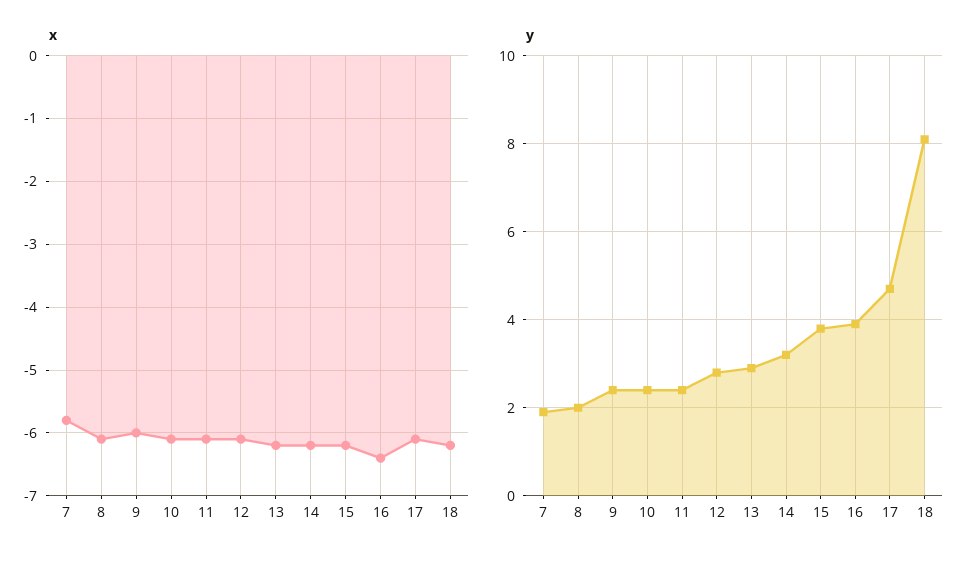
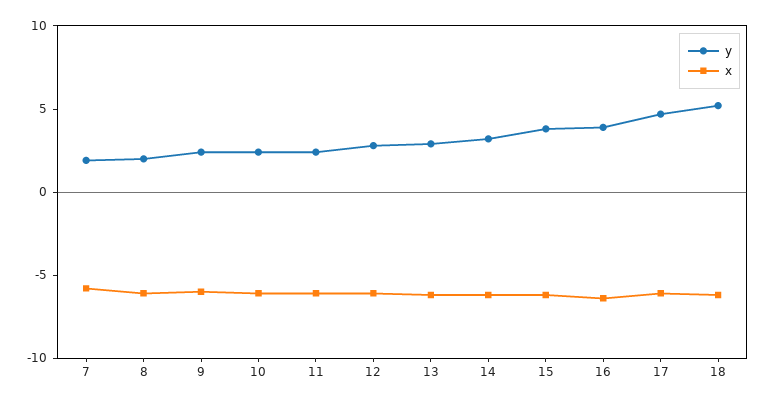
y, 18: 8 -> 5

